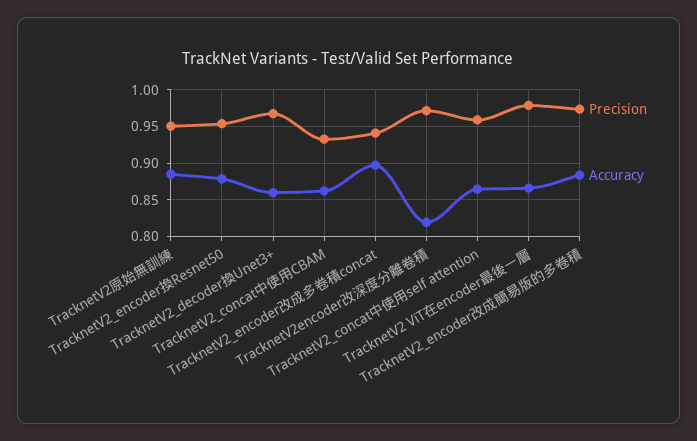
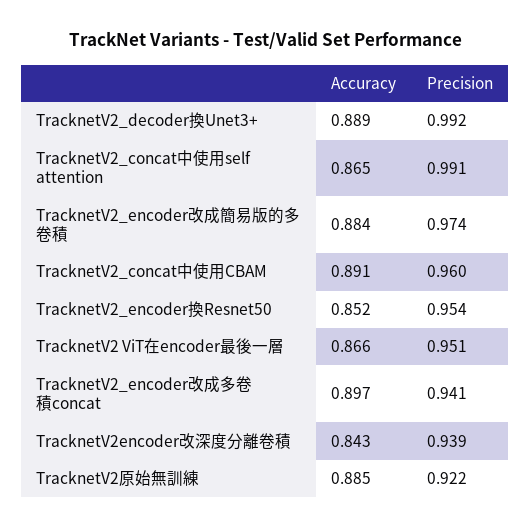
Precision, TracknetV2原始無訓練: 0.95 -> 0.922
Accuracy, TracknetV2_encoder換Resnet50: 0.88 -> 0.852
Precision, TracknetV2_decoder換Unet3+: 0.97 -> 0.992
Accuracy, TracknetV2_decoder換Unet3+: 0.86 -> 0.889
Precision, TracknetV2_concat中使用CBAM: 0.93 -> 0.96
Accuracy, TracknetV2_concat中使用CBAM: 0.86 -> 0.891
Precision, TracknetV2encoder改深度分離卷積: 0.97 -> 0.939
Accuracy, TracknetV2encoder改深度分離卷積: 0.82 -> 0.843
Precision, TracknetV2_concat中使用self attention: 0.96 -> 0.991
Precision, TracknetV2 ViT在encoder最後一層: 0.98 -> 0.951

